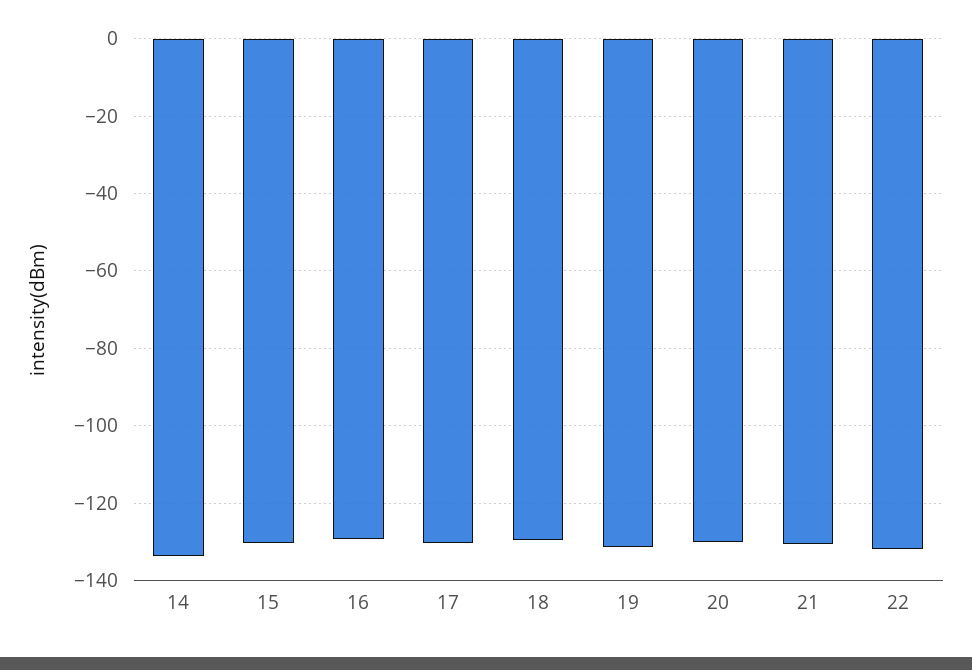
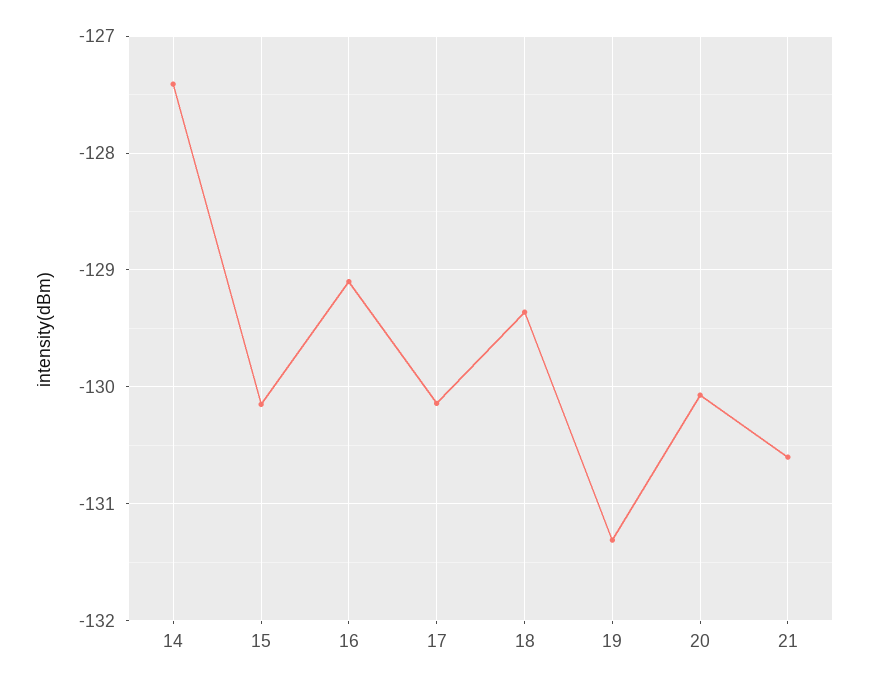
14: -134 -> -127.4
22: -132 -> none

